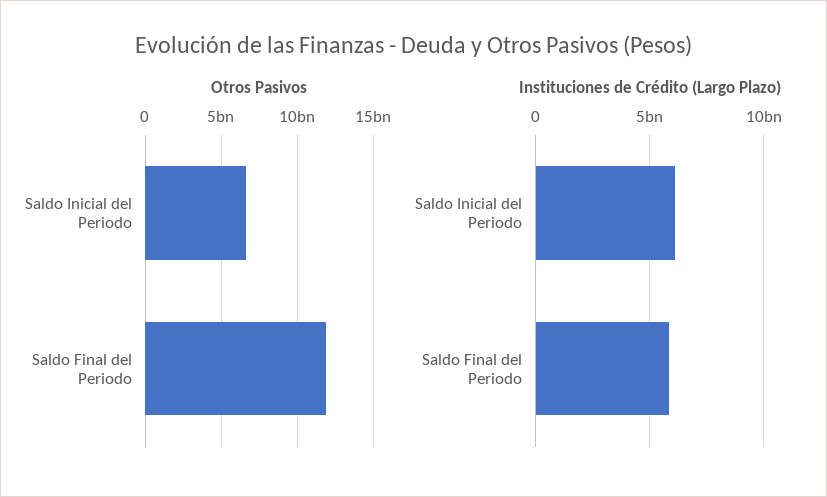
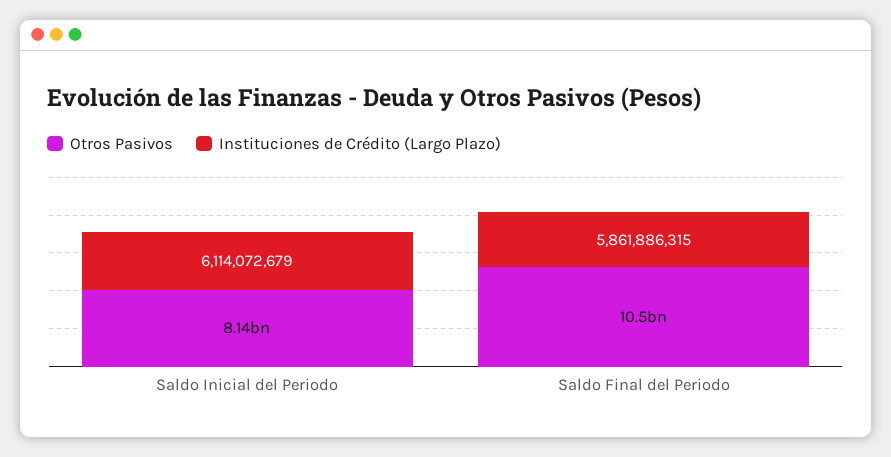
Otros Pasivos, Saldo Inicial del Periodo: 6500000000 -> 8140000000
Otros Pasivos, Saldo Final del Periodo: 12000000000 -> 10500000000

